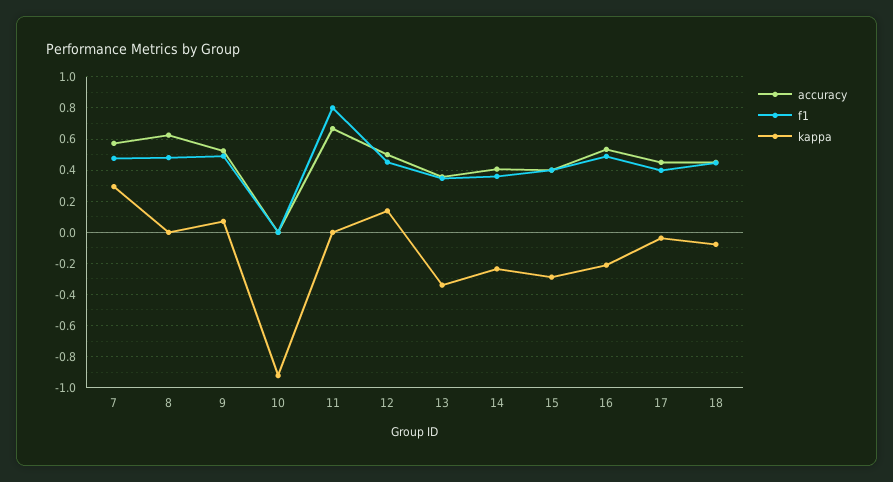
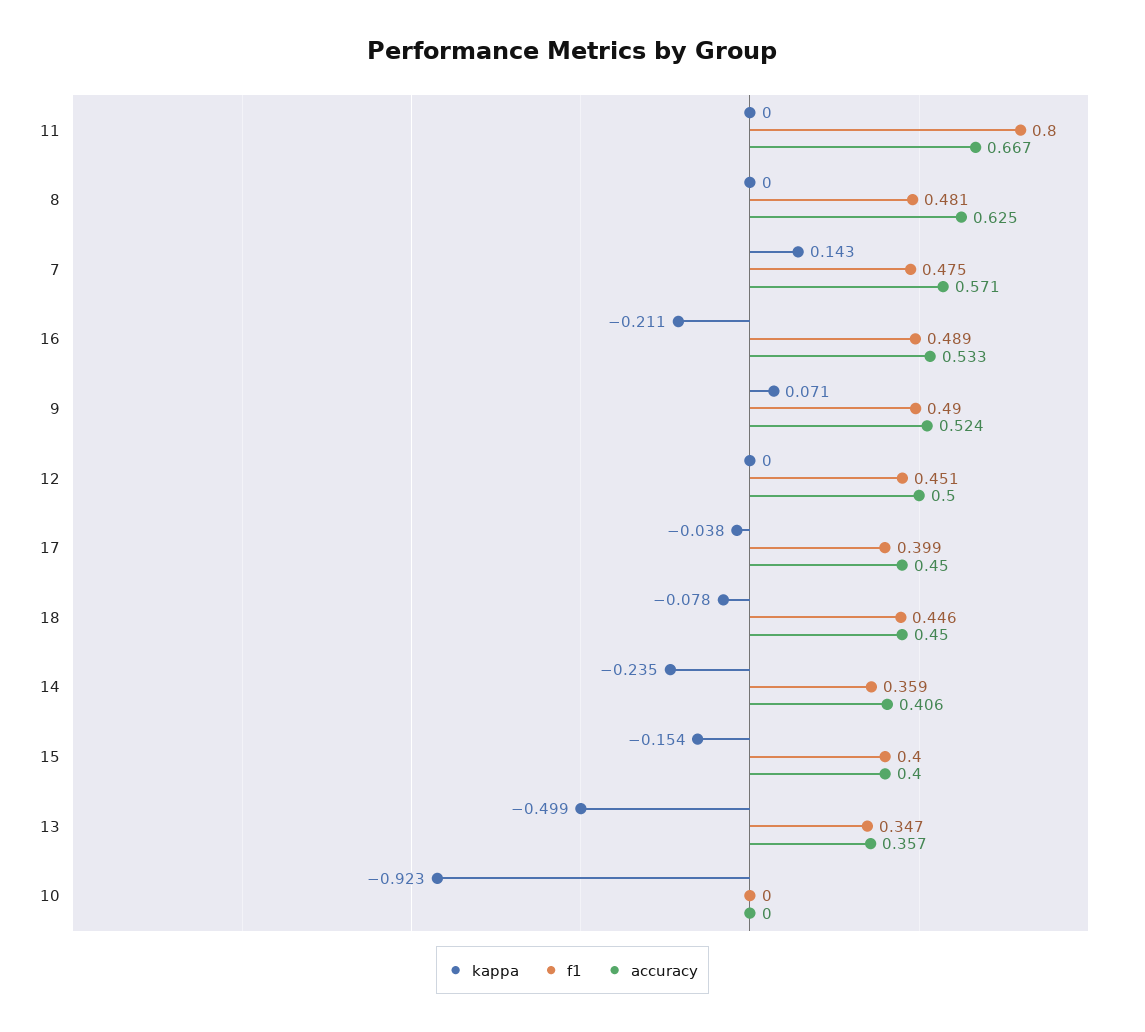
kappa, 7: 0.3 -> 0.143
kappa, 12: 0.15 -> 0
kappa, 13: -0.35 -> -0.499
kappa, 15: -0.3 -> -0.154

